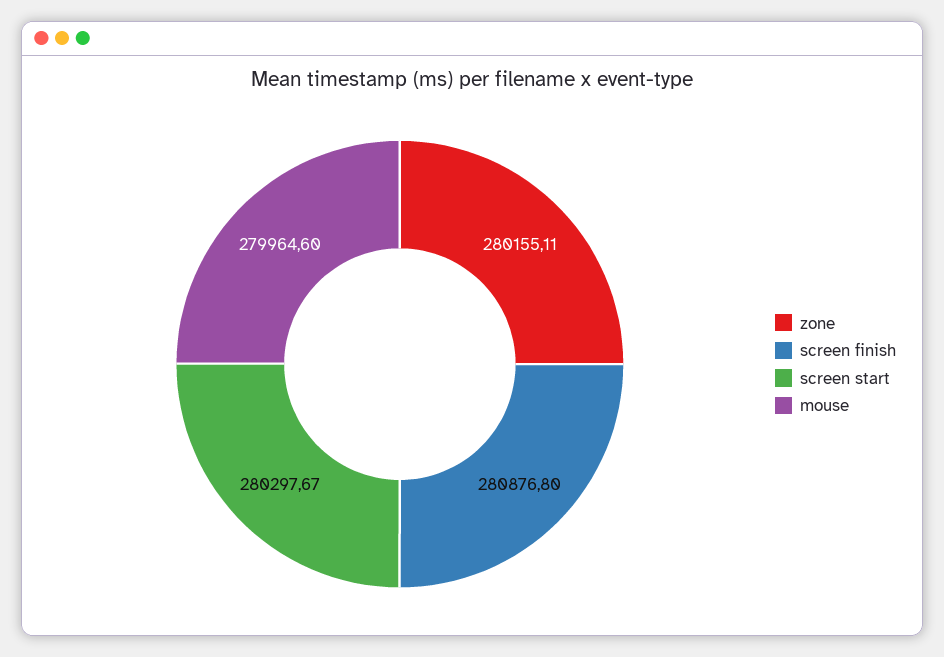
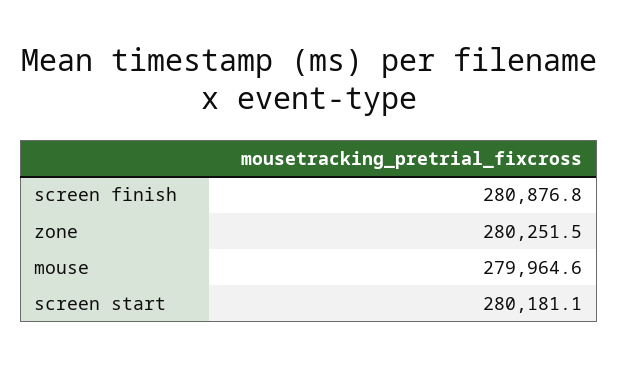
zone: 280155.11 -> 280251.5
screen start: 280297.67 -> 280181.1

